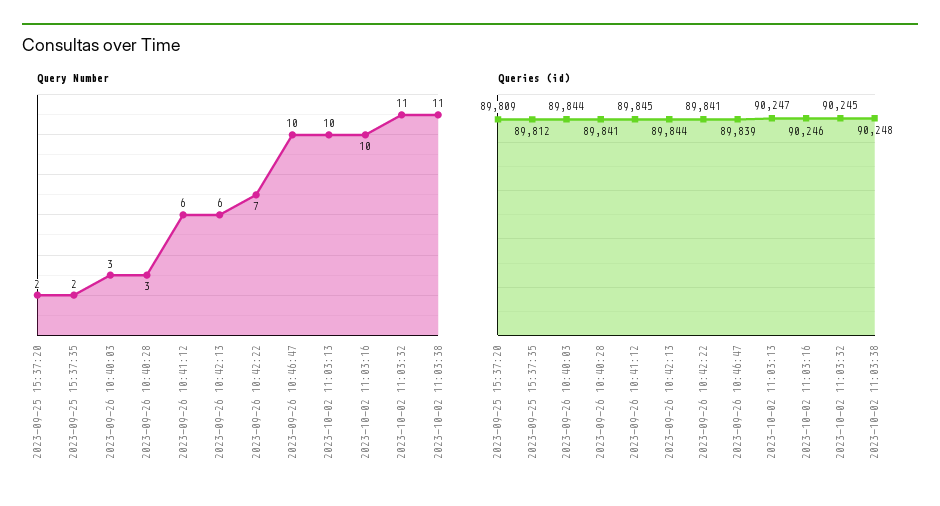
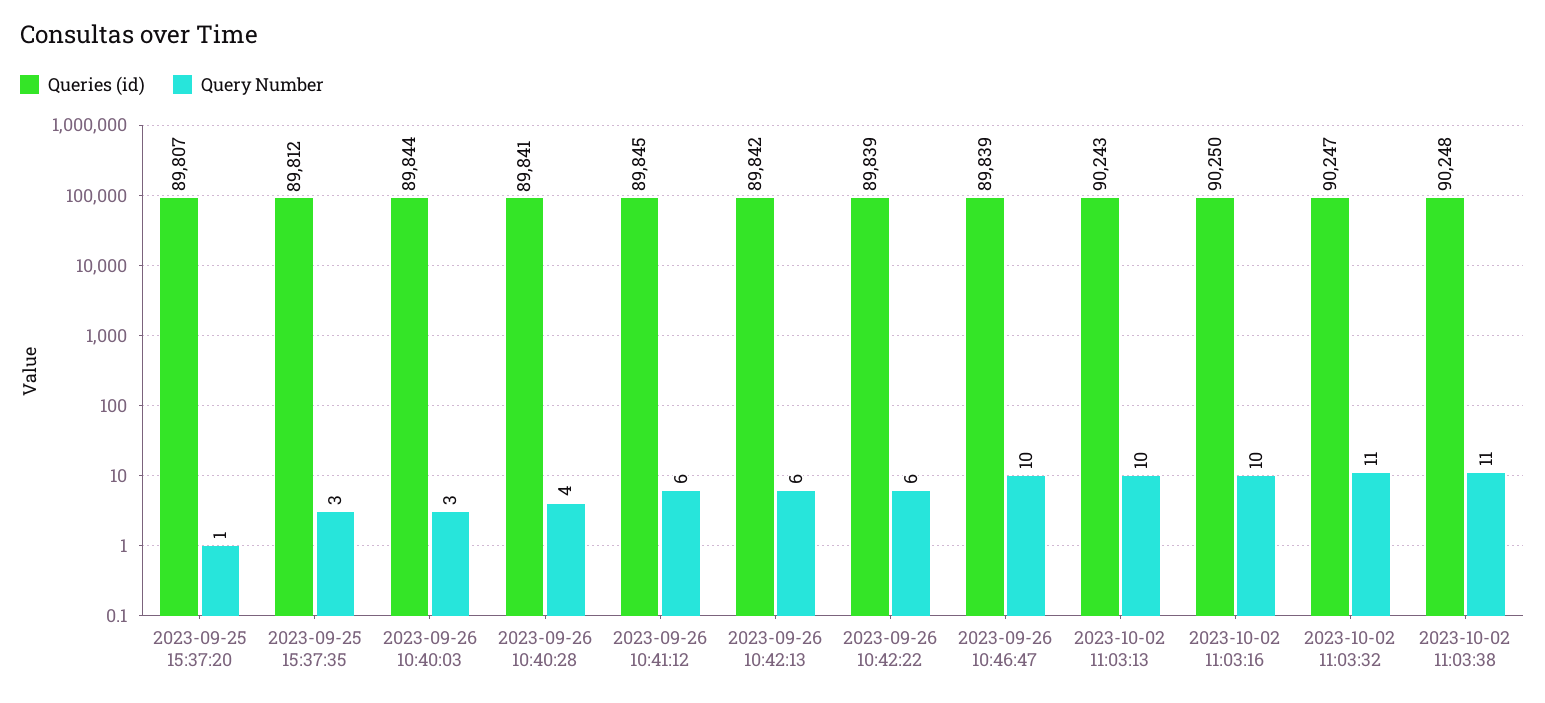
Query Number, 2023-09-25 15:37:20: 2 -> 1
Query Number, 2023-09-25 15:37:35: 2 -> 3
Query Number, 2023-09-26 10:40:28: 3 -> 4
Query Number, 2023-09-26 10:42:22: 7 -> 6
Queries (id), 2023-09-25 15:37:20: 89809 -> 89807
Queries (id), 2023-09-26 10:42:13: 89844 -> 89842
Queries (id), 2023-09-26 10:42:22: 89841 -> 89839
Queries (id), 2023-10-02 11:03:13: 90247 -> 90243
Queries (id), 2023-10-02 11:03:16: 90246 -> 90250
Queries (id), 2023-10-02 11:03:32: 90245 -> 90247

